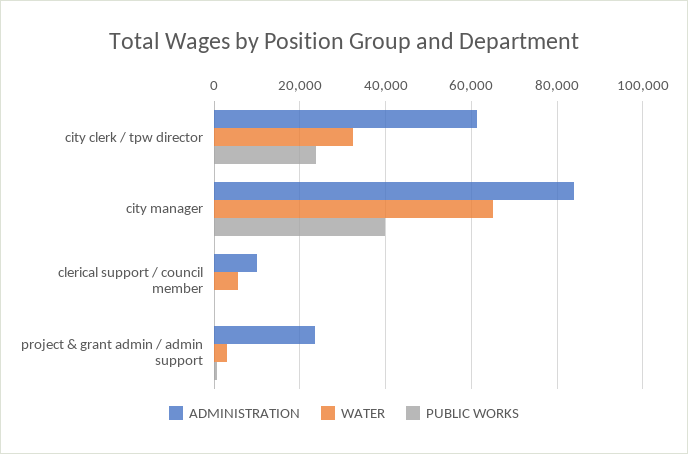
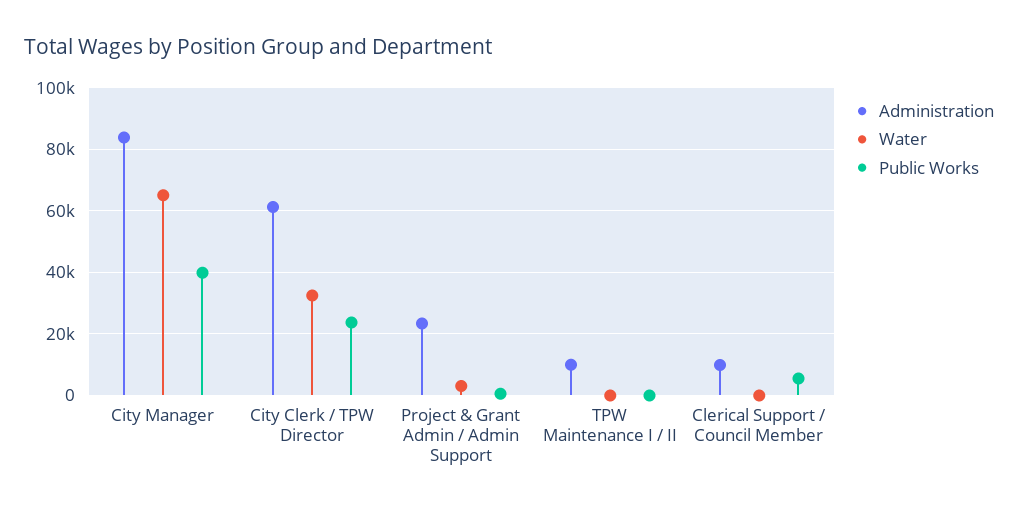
WATER, clerical support / council member: 6000 -> 0
PUBLIC WORKS, clerical support / council member: 0 -> 6000
ADMINISTRATION, TPW Maintenance I / II: none -> 10000
WATER, TPW Maintenance I / II: none -> 0
PUBLIC WORKS, TPW Maintenance I / II: none -> 0

